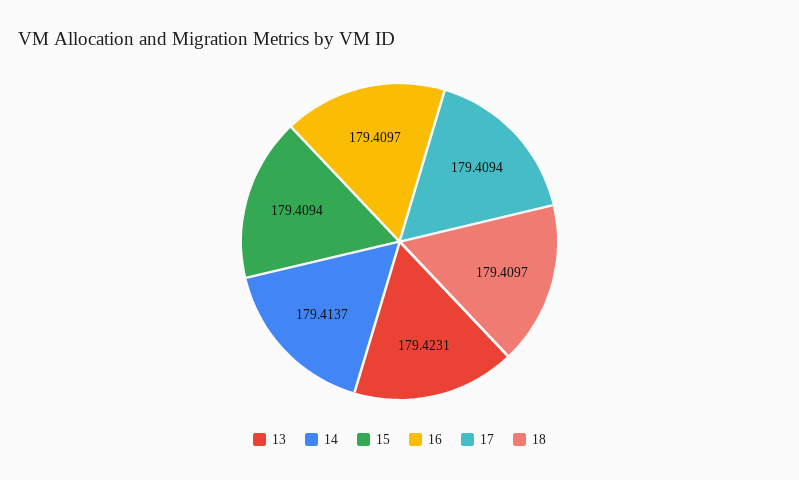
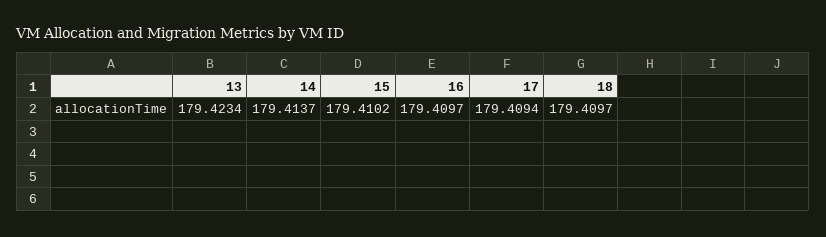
13: 179.4231 -> 179.4234
15: 179.4094 -> 179.4102

